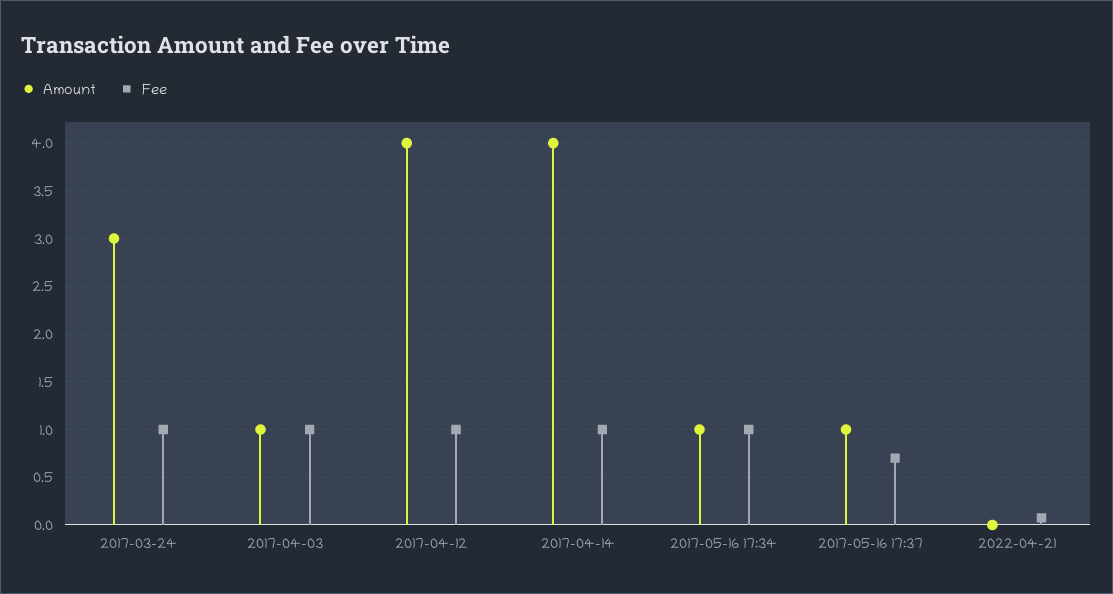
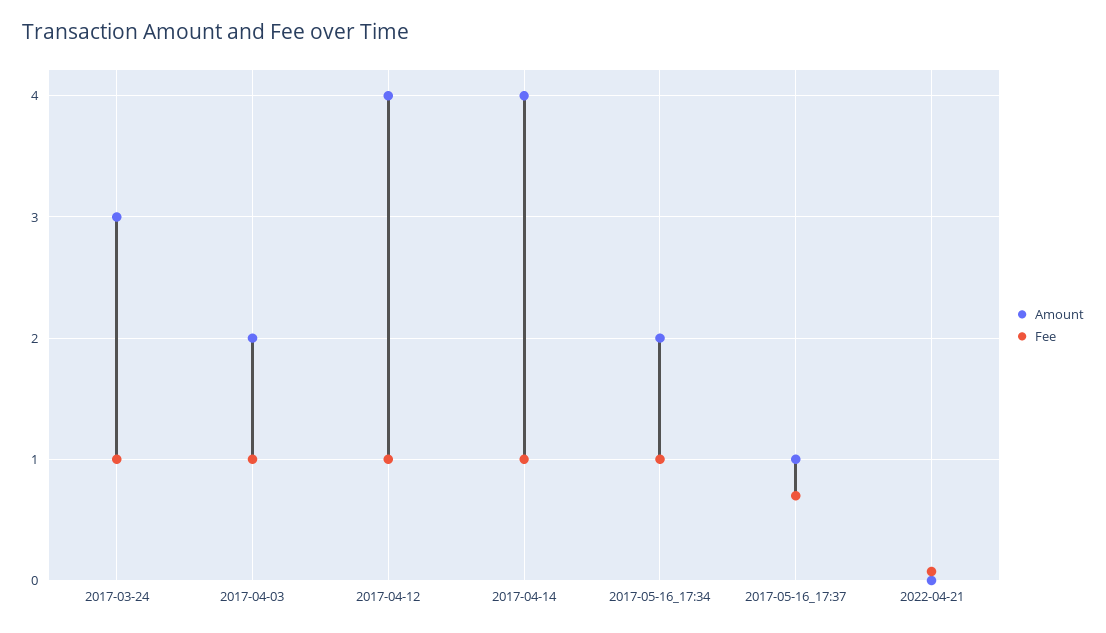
Amount, 2017-04-03: 1 -> 2
Amount, 2017-05-16 17:34: 1 -> 2

